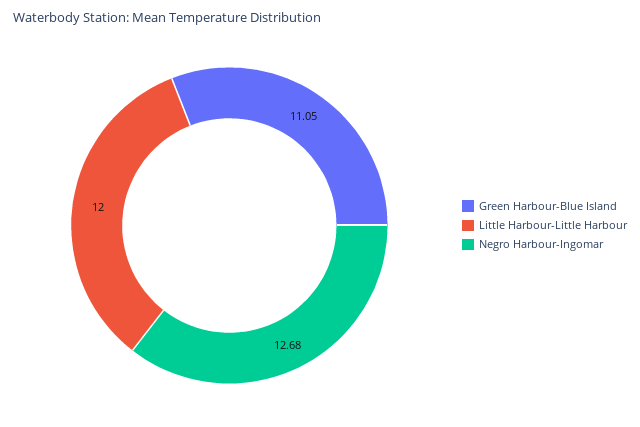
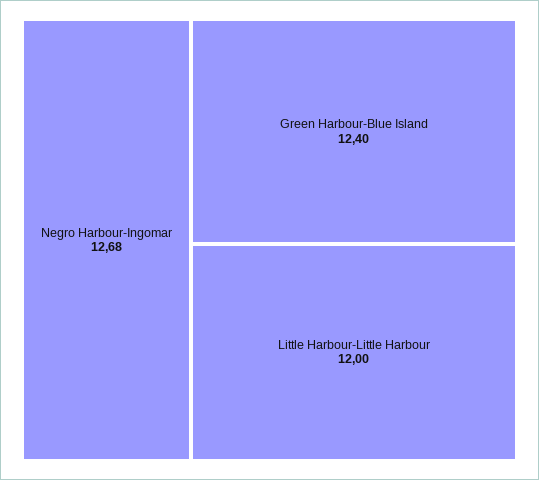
Green Harbour-Blue Island: 11.05 -> 12.4

